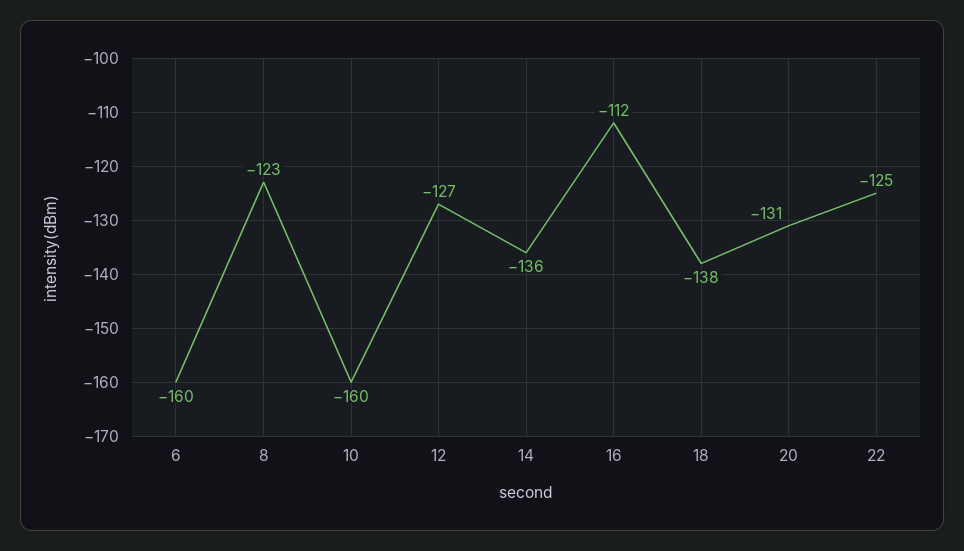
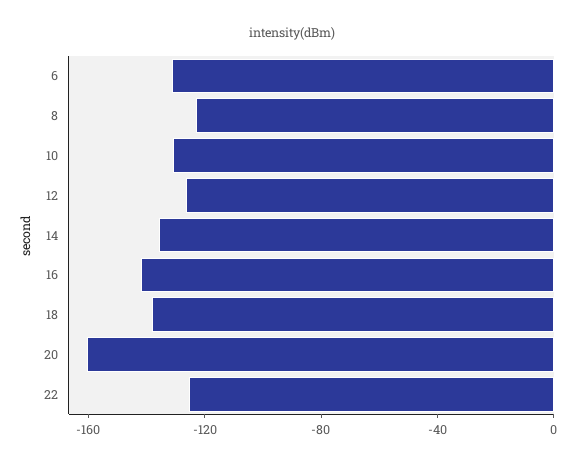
6: -160 -> -130
10: -160 -> -130
16: -112 -> -140
20: -131 -> -160

